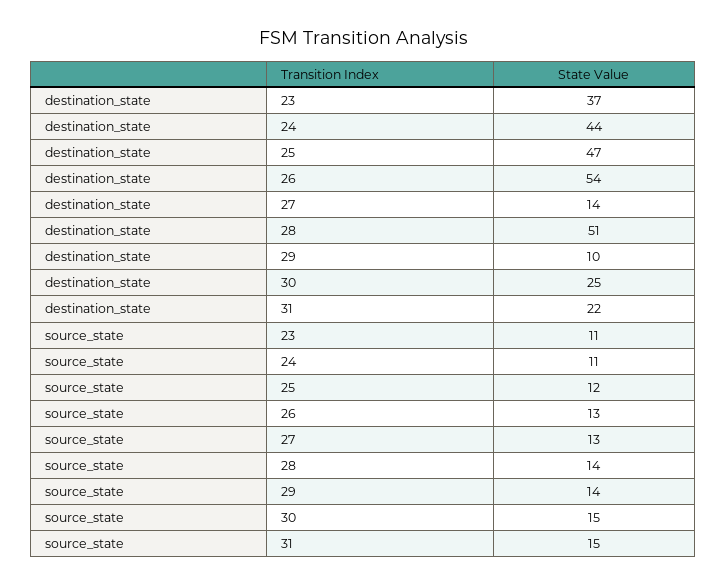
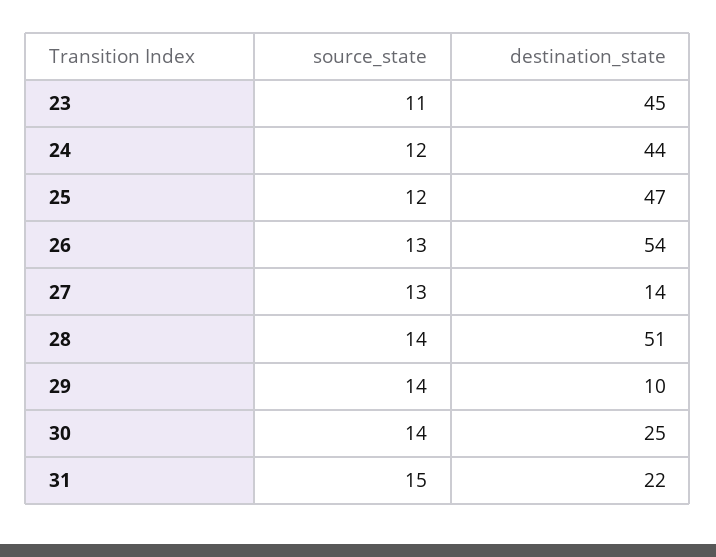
destination_state, 23: 37 -> 45
source_state, 24: 11 -> 12
source_state, 30: 15 -> 14

